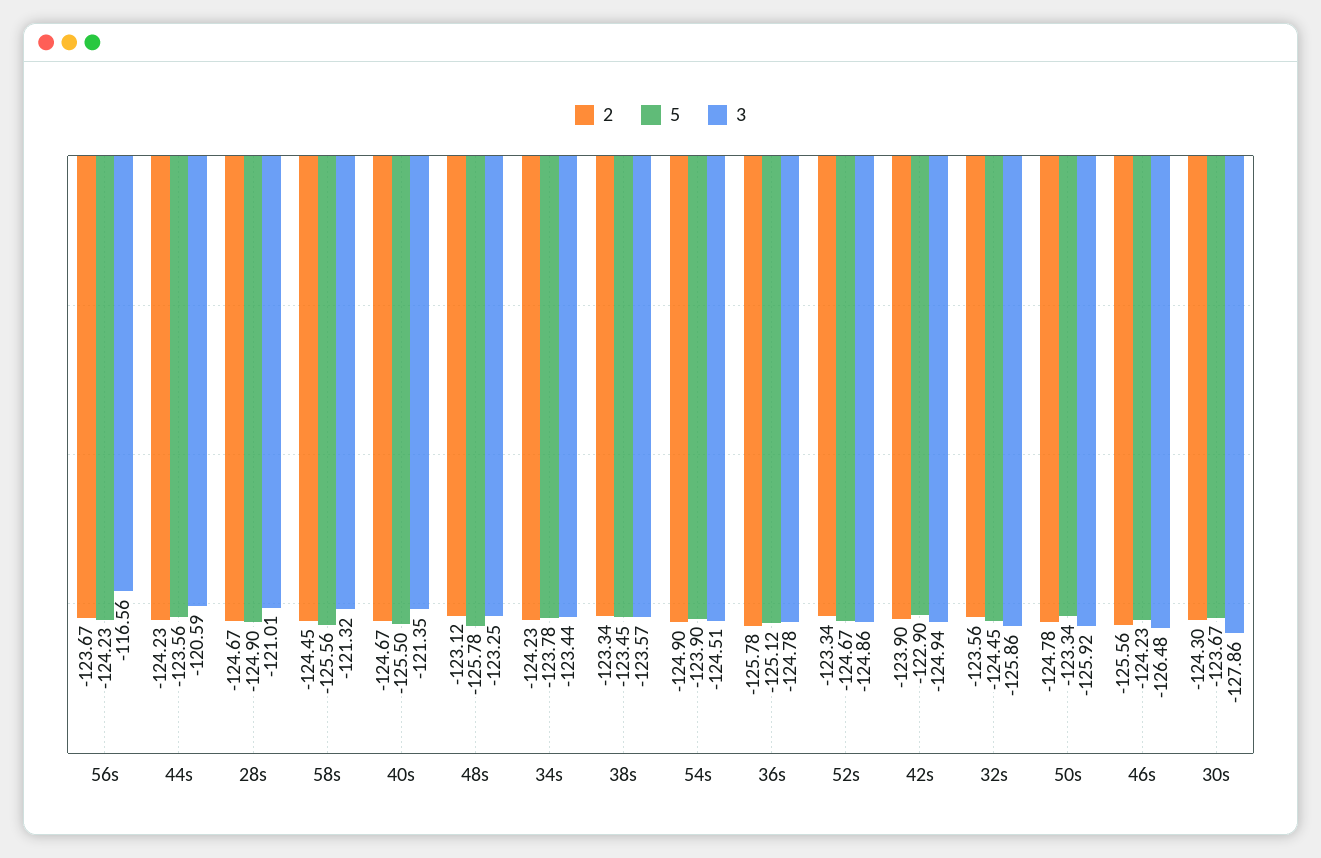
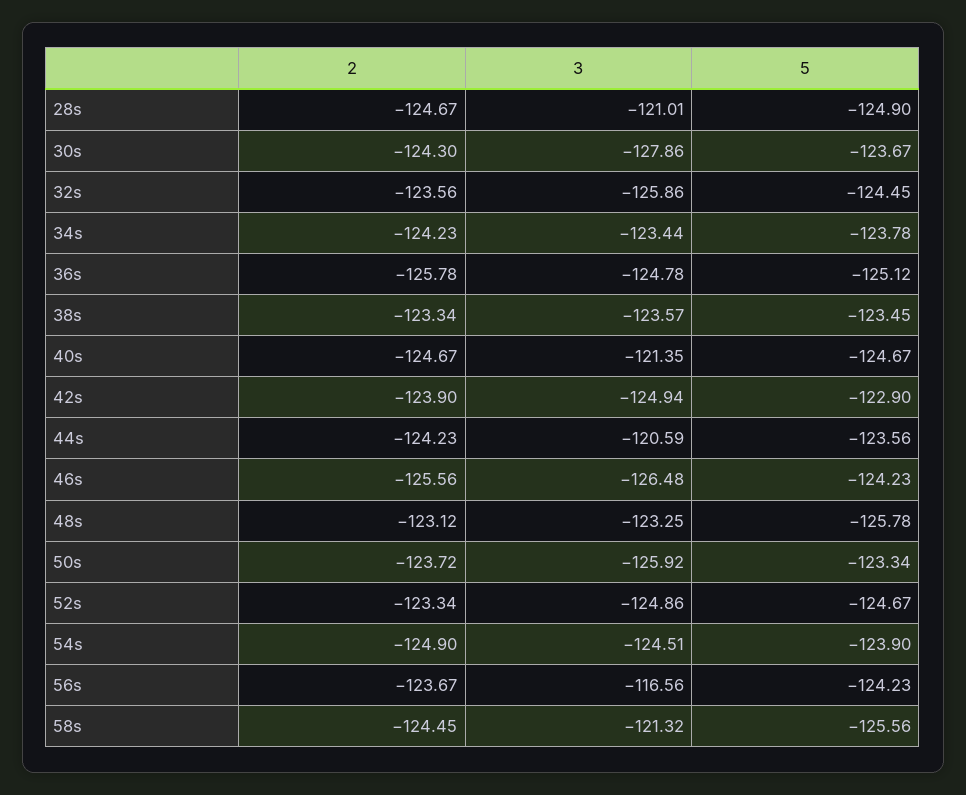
5, 40s: -125.5 -> -124.67
2, 50s: -124.78 -> -123.72

